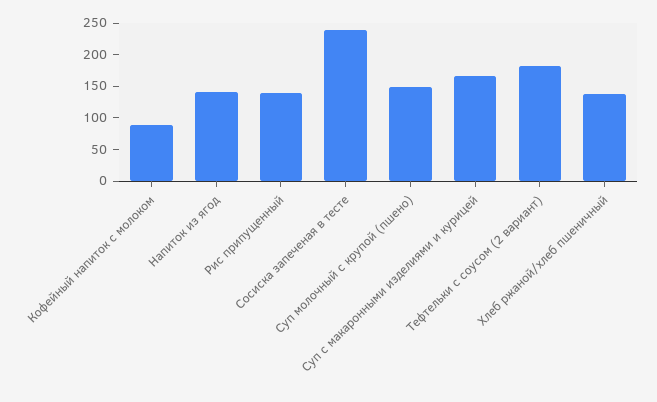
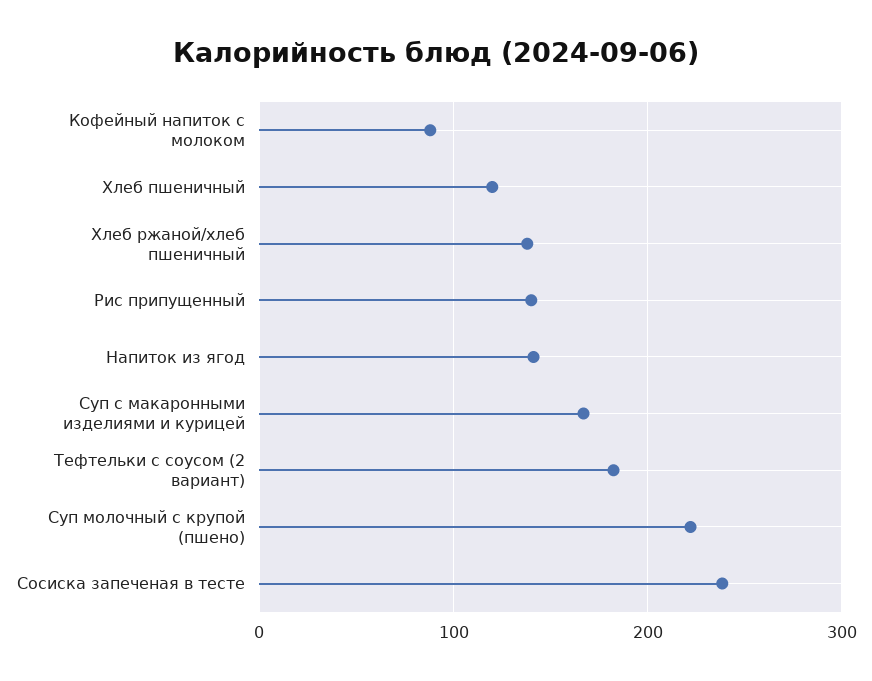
Суп молочный с крупой (пшено): 150 -> 220
Хлеб пшеничный: none -> 120

